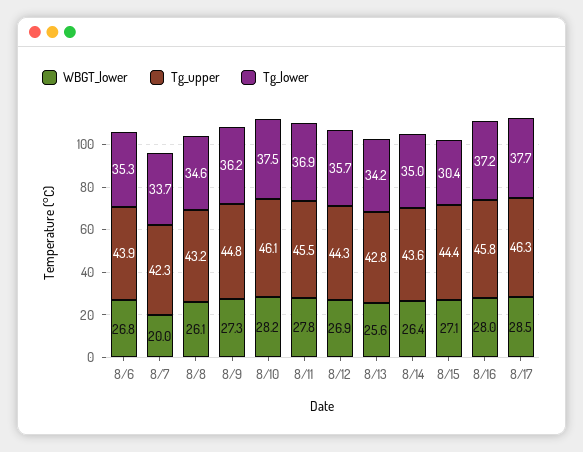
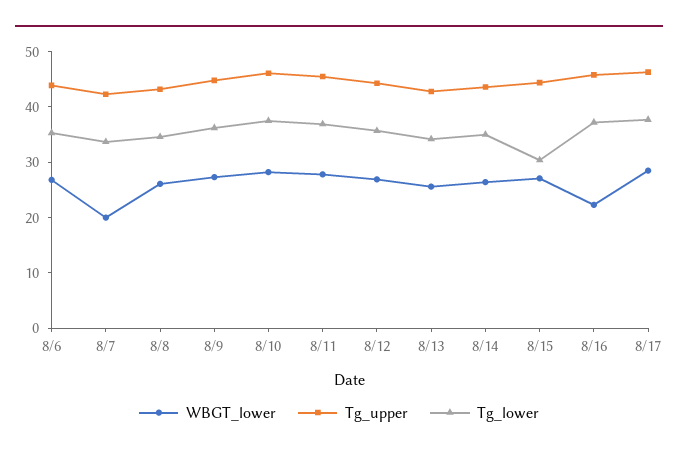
WBGT_lower, 8/16: 28 -> 22

